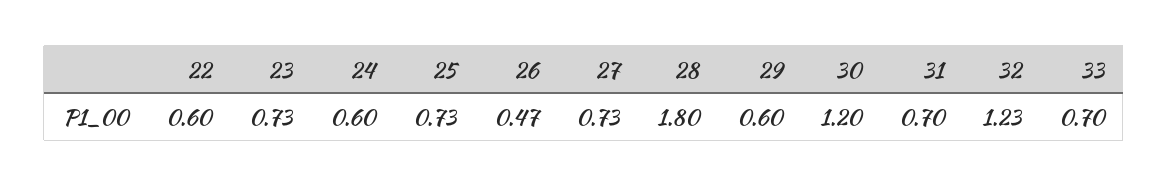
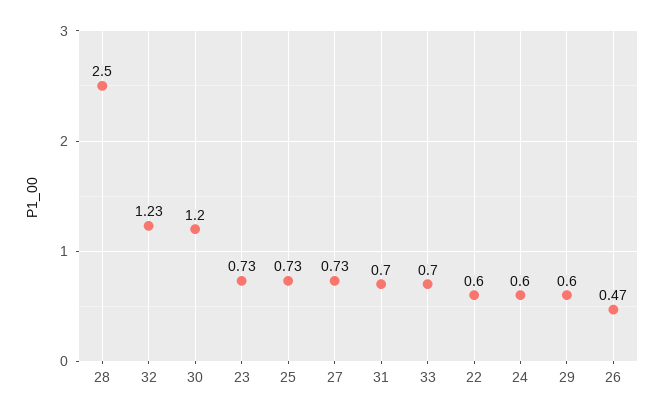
28: 1.8 -> 2.5

